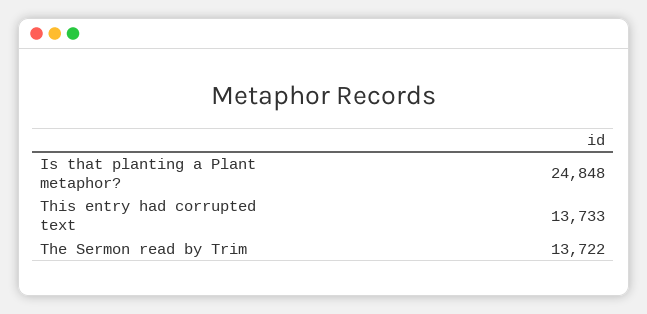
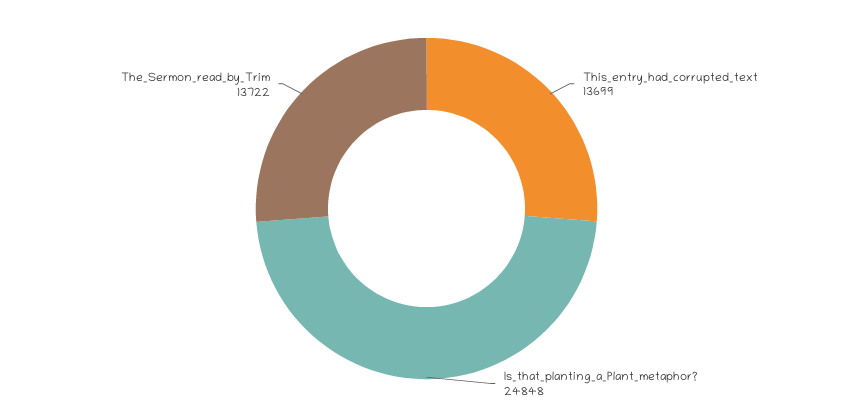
This entry had corrupted text: 13733 -> 13699

